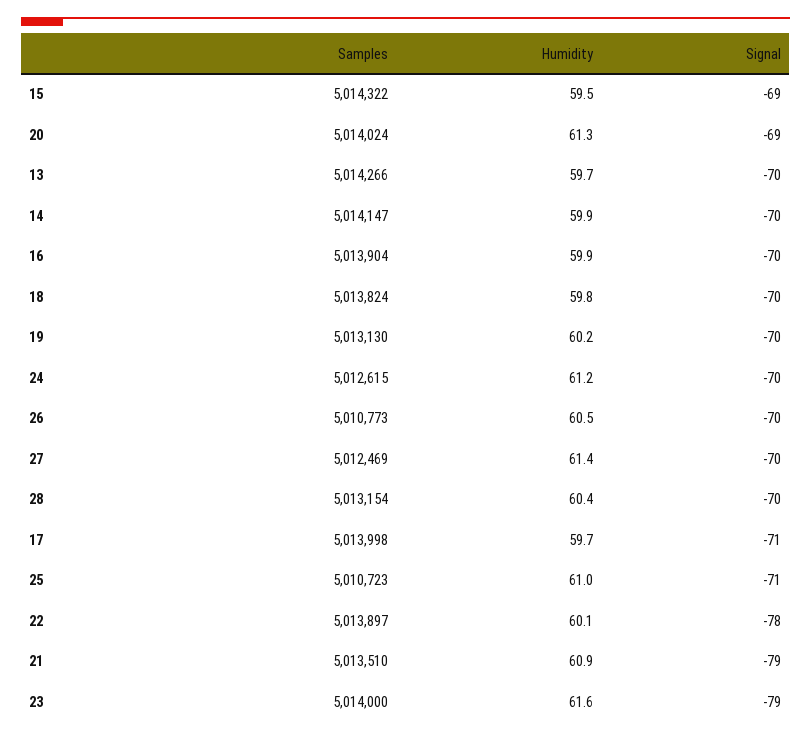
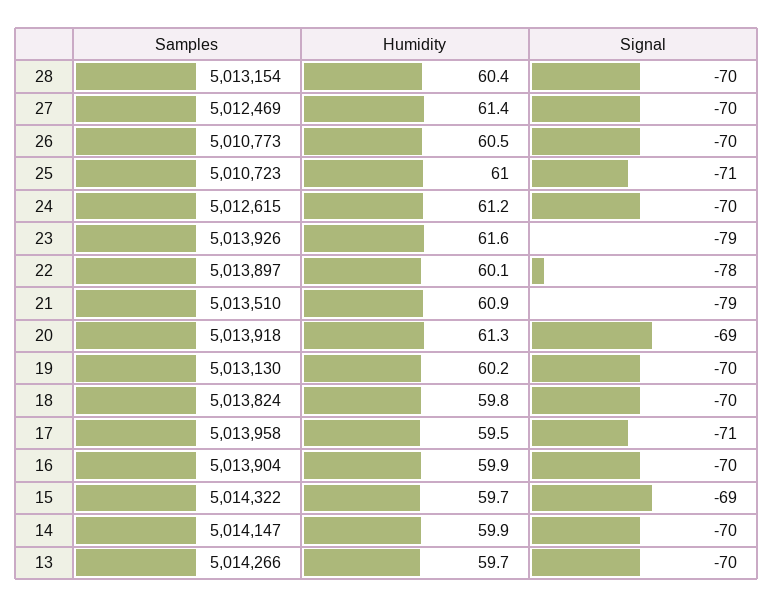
Humidity, 15: 59.5 -> 59.7
Samples, 20: 5014024 -> 5013918
Samples, 17: 5013998 -> 5013958
Humidity, 17: 59.7 -> 59.5
Samples, 23: 5014000 -> 5013926

